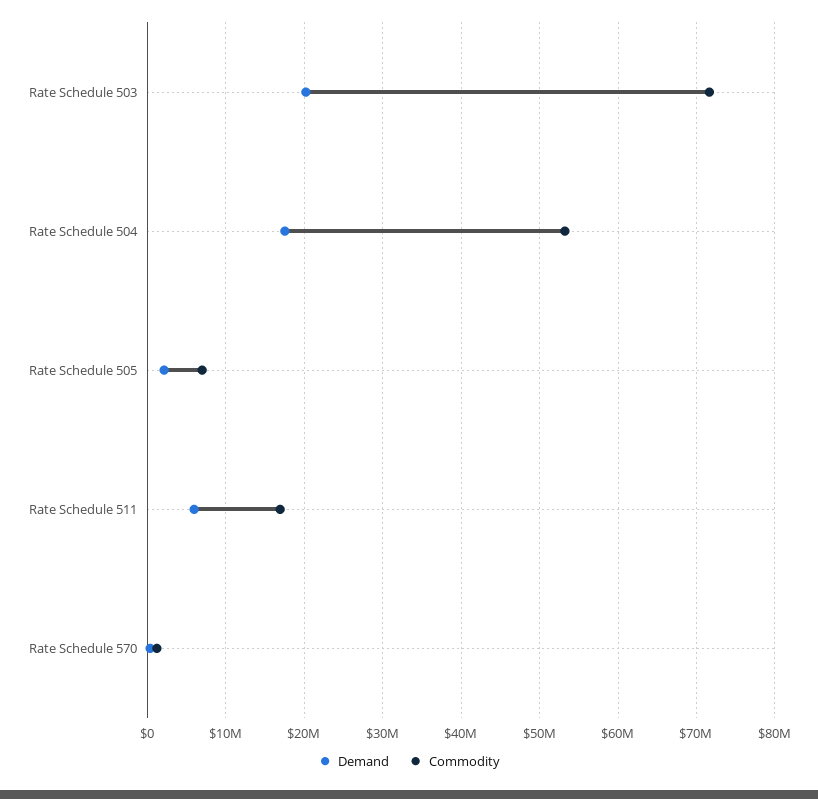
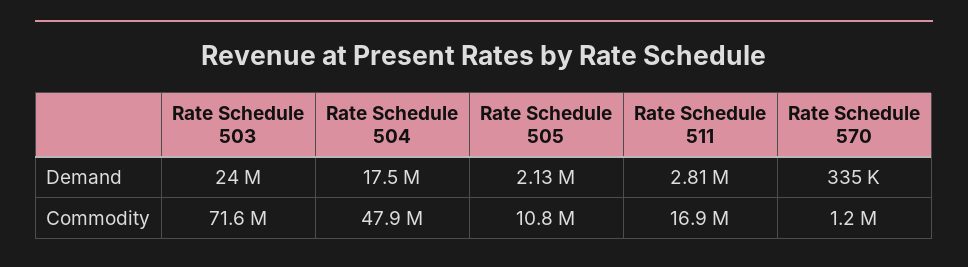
Demand, Rate Schedule 503: 20000000 -> 24000000
Commodity, Rate Schedule 504: 53000000 -> 47900000
Commodity, Rate Schedule 505: 7000000 -> 10800000
Demand, Rate Schedule 511: 6000000 -> 2810000

